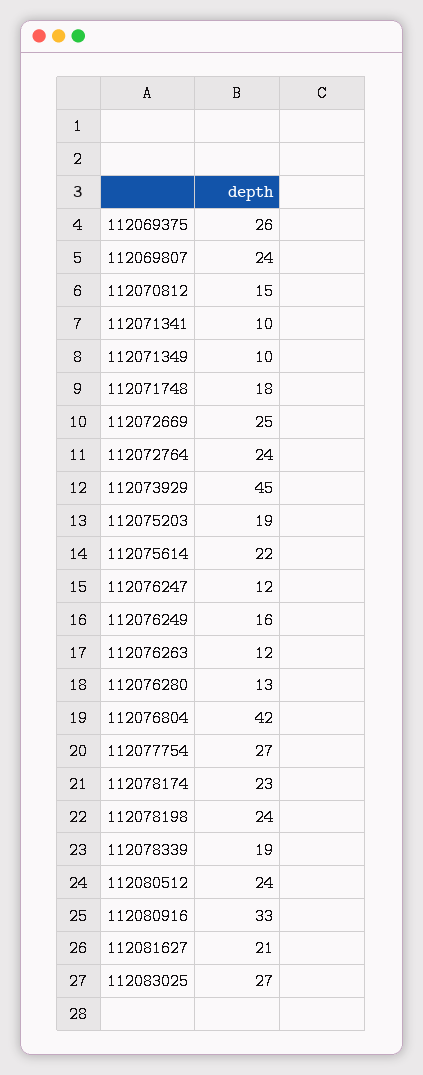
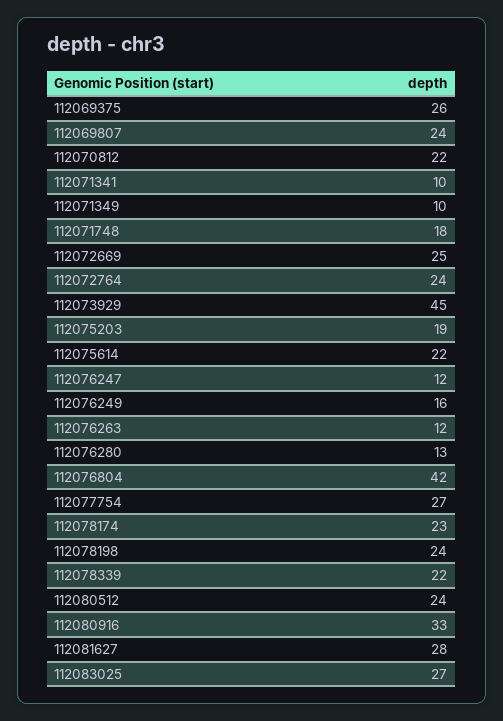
112070812: 15 -> 22
112078339: 19 -> 22
112081627: 21 -> 28

